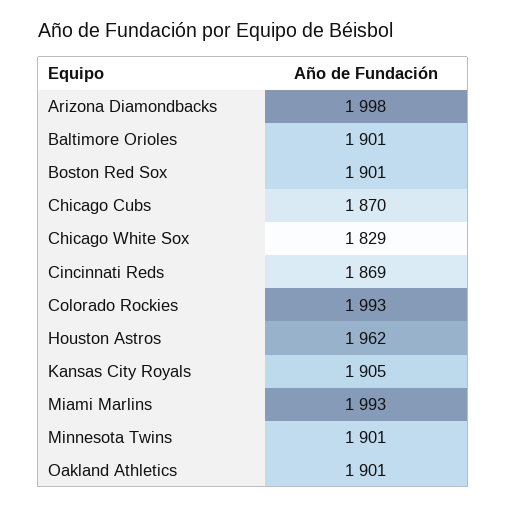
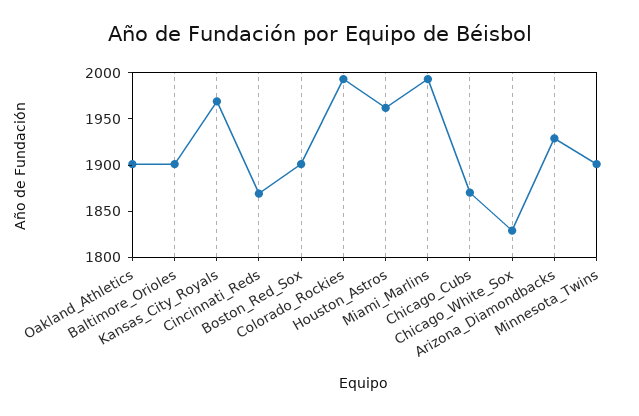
Arizona Diamondbacks: 1998 -> 1930
Kansas City Royals: 1905 -> 1970

